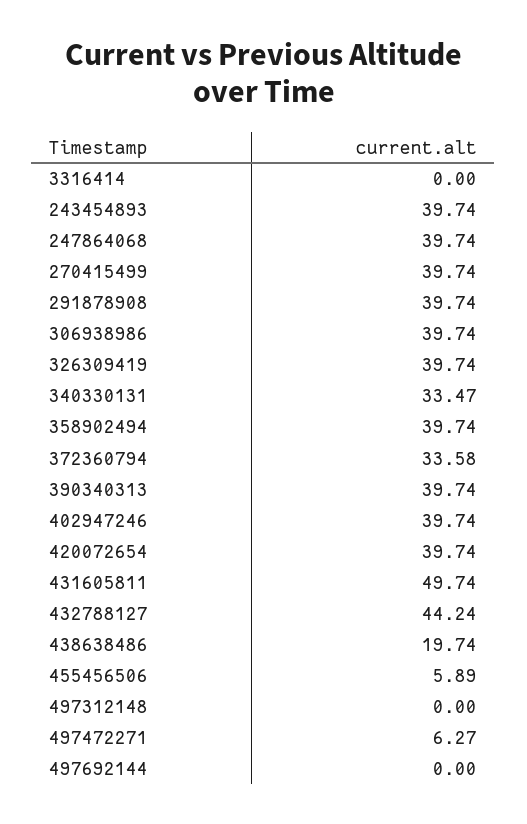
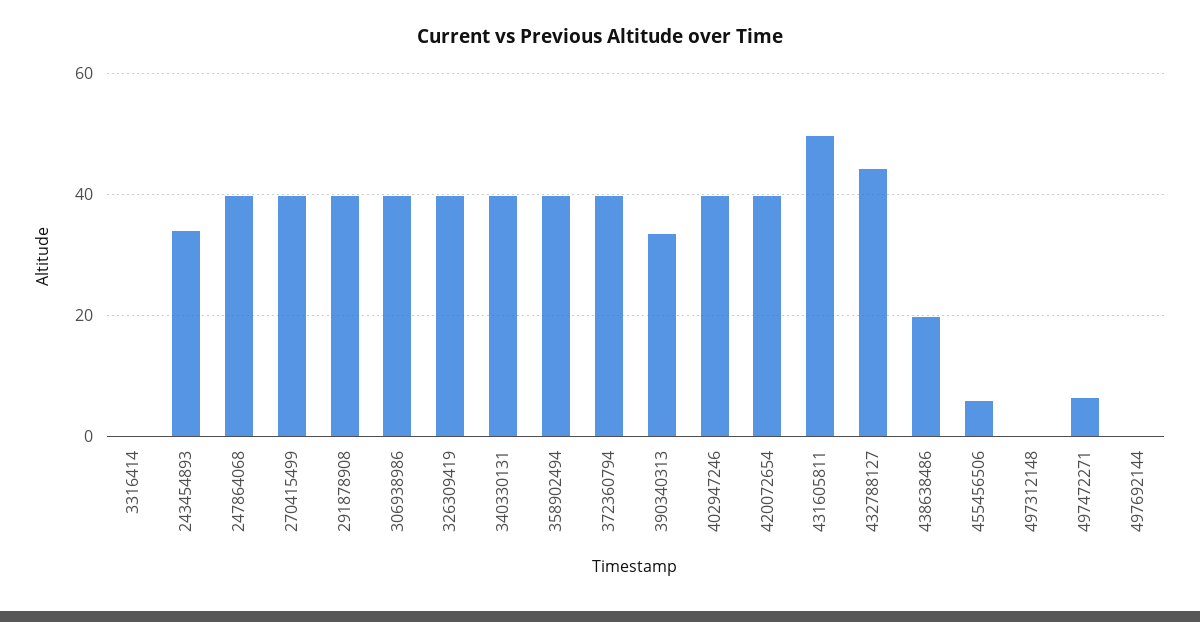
243454893: 39.74 -> 34
340330131: 33.47 -> 40
372360794: 33.58 -> 40
390340313: 39.74 -> 34

